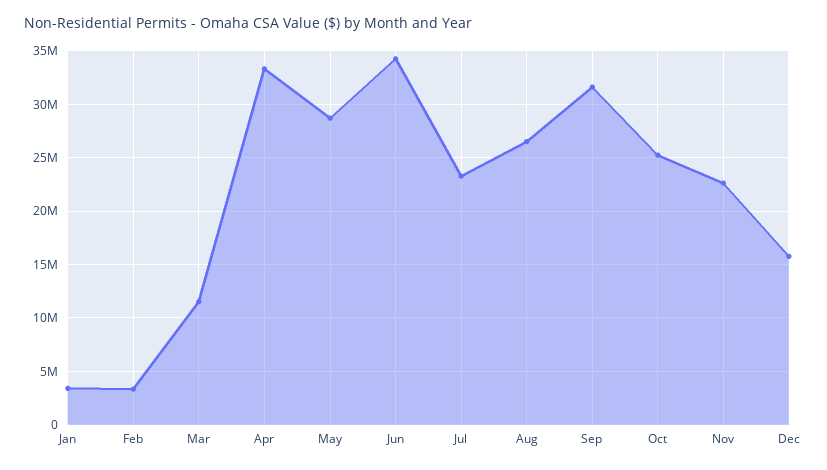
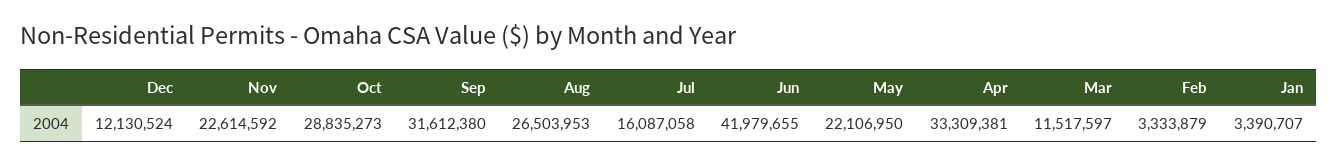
May: 29000000 -> 22106950
Jun: 34000000 -> 41979655
Jul: 23000000 -> 16087058
Oct: 25000000 -> 28835273
Dec: 16000000 -> 12130524

